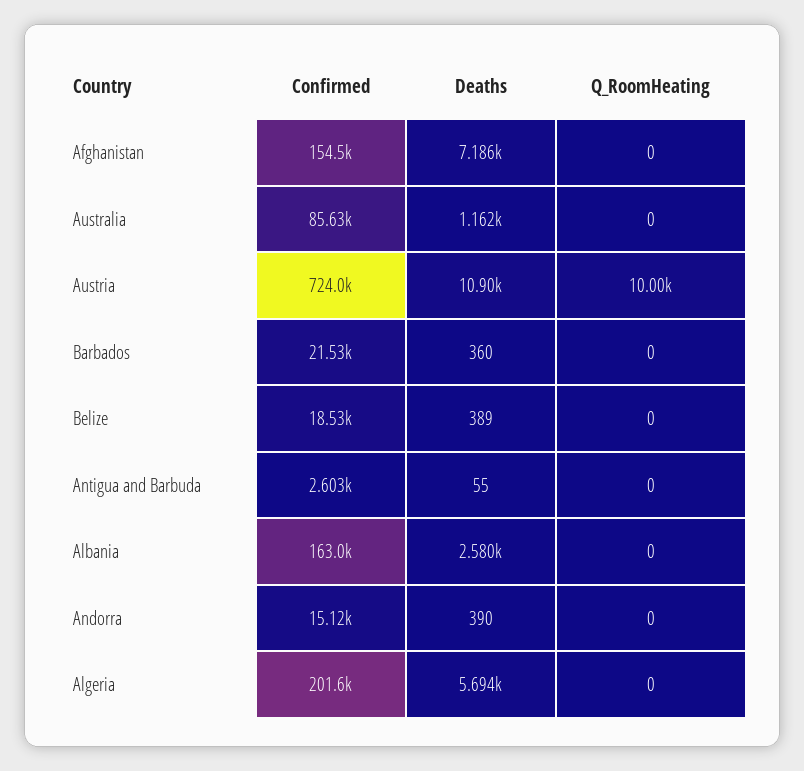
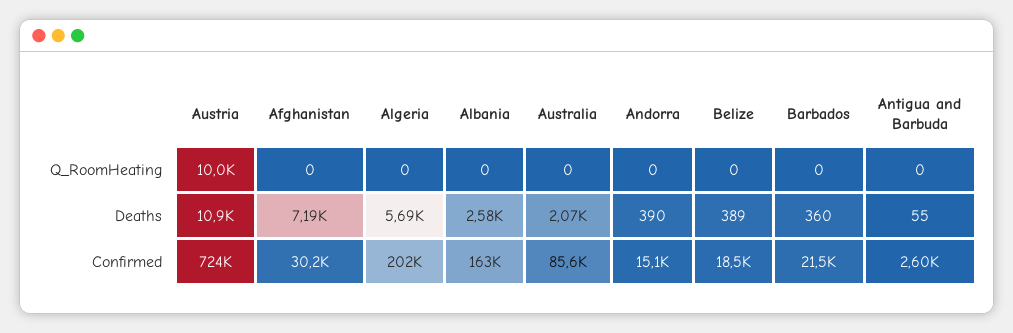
Confirmed, Afghanistan: 154500 -> 30200
Deaths, Australia: 1162 -> 2070

